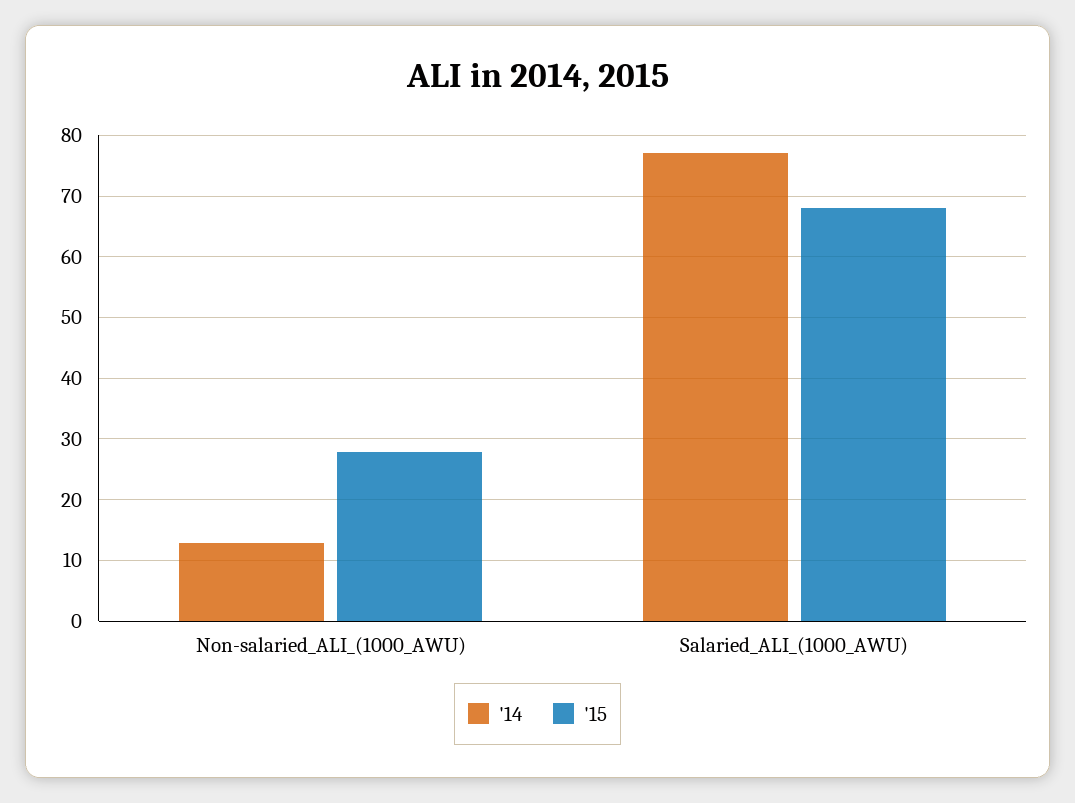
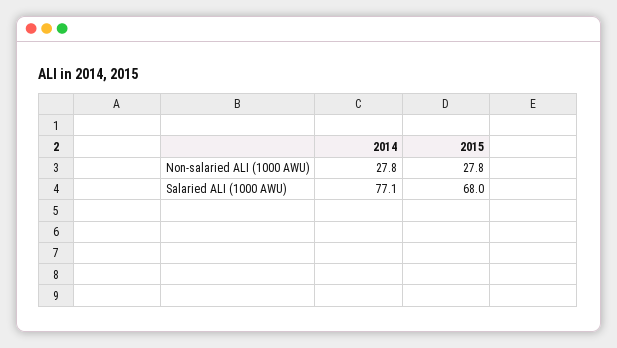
'14, Non-salaried_ALI_(1000_AWU): 13 -> 27.8

